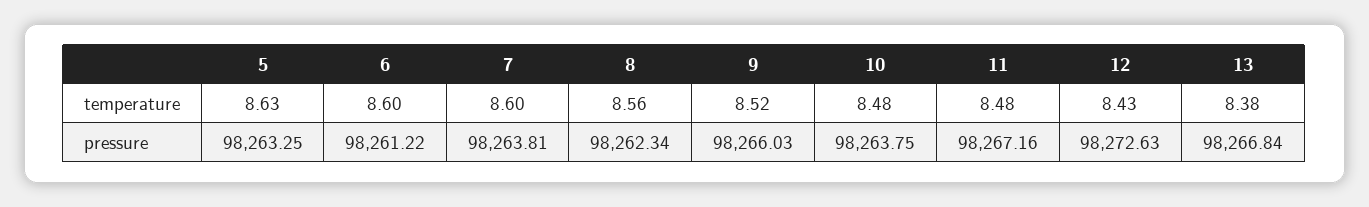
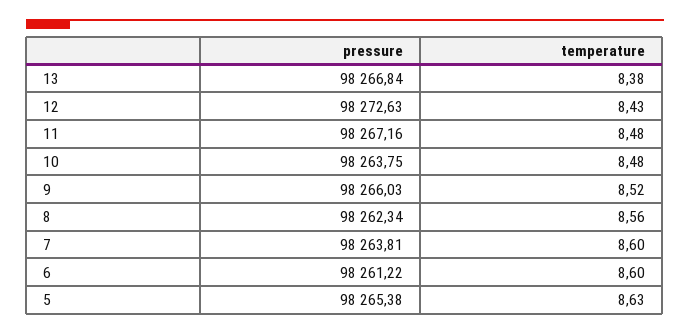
5, pressure: 98263.25 -> 98265.38

